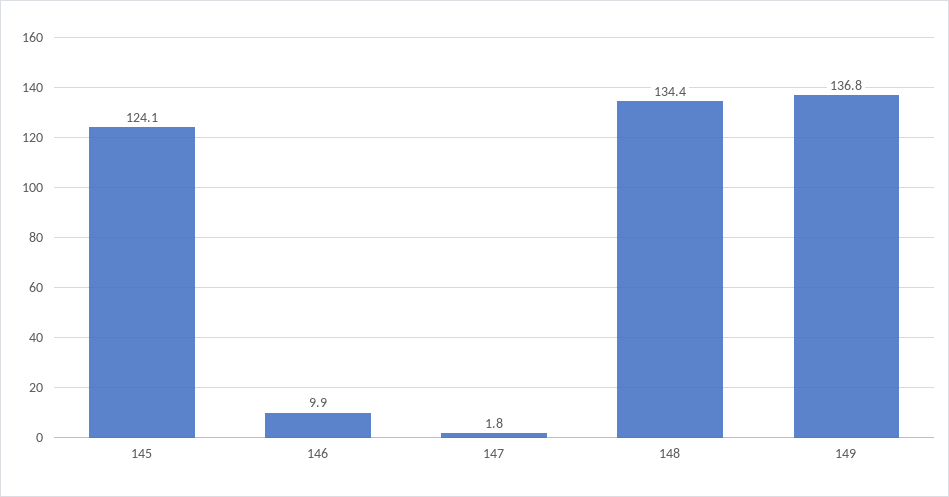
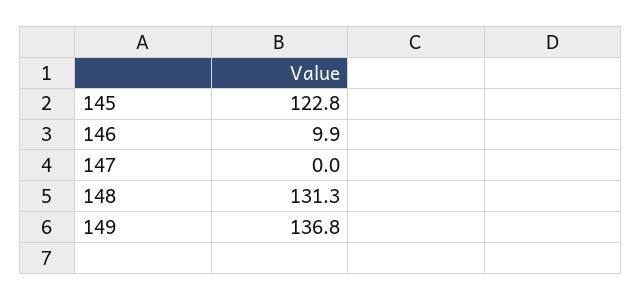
145: 124.1 -> 122.8
147: 1.8 -> 0
148: 134.4 -> 131.3

